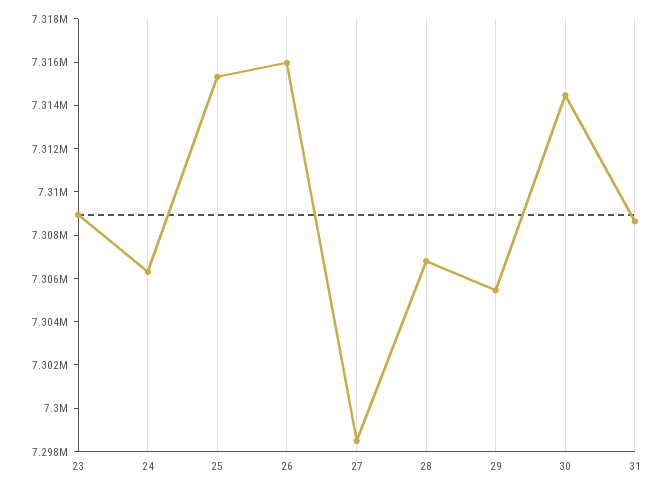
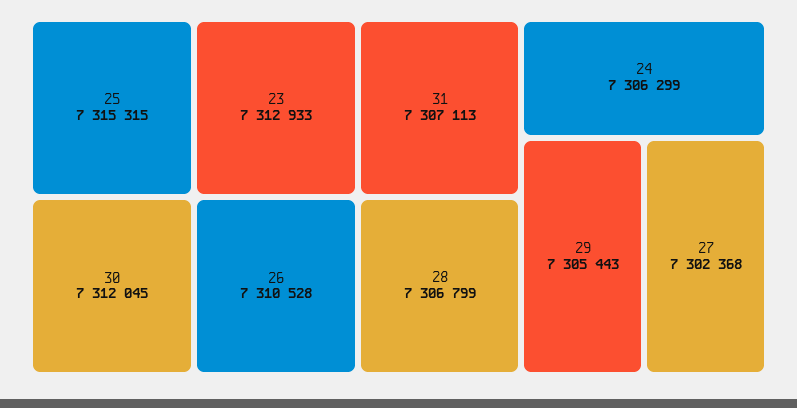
23: 7309000 -> 7312933
26: 7316000 -> 7310528
27: 7298500 -> 7302368
30: 7314500 -> 7312045
31: 7308500 -> 7307113

